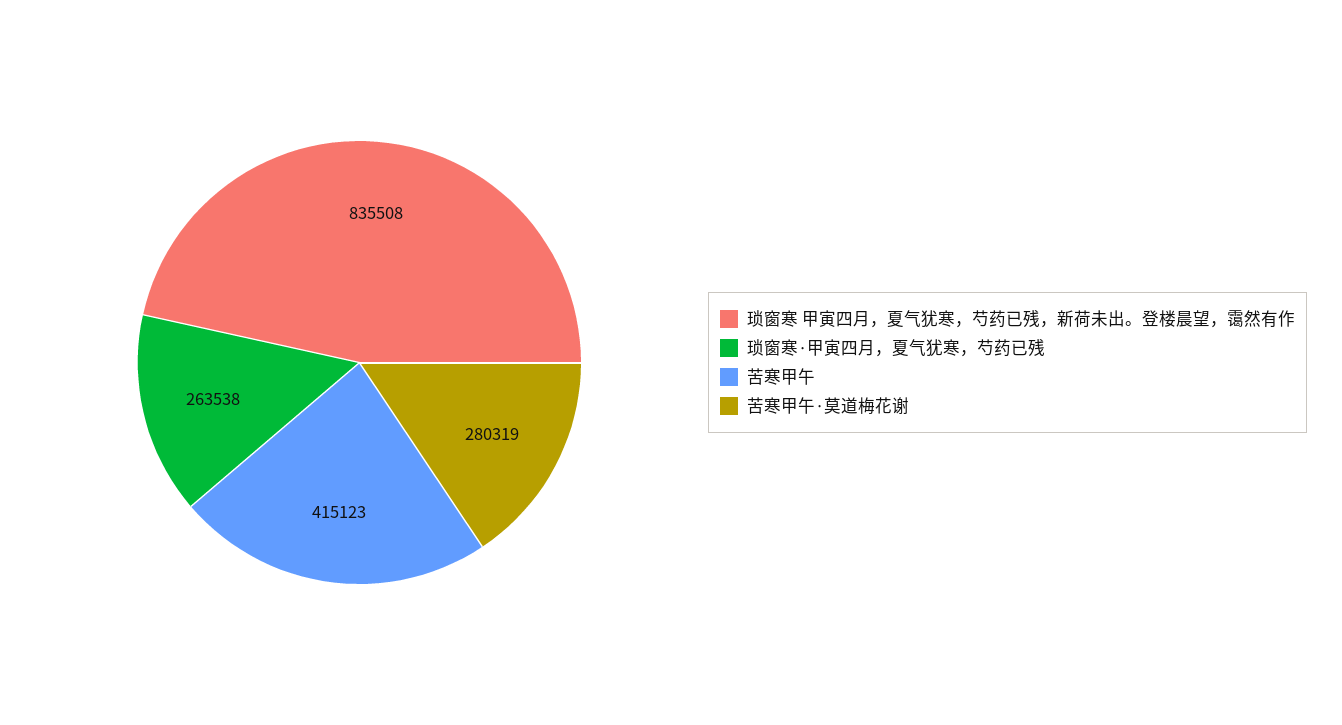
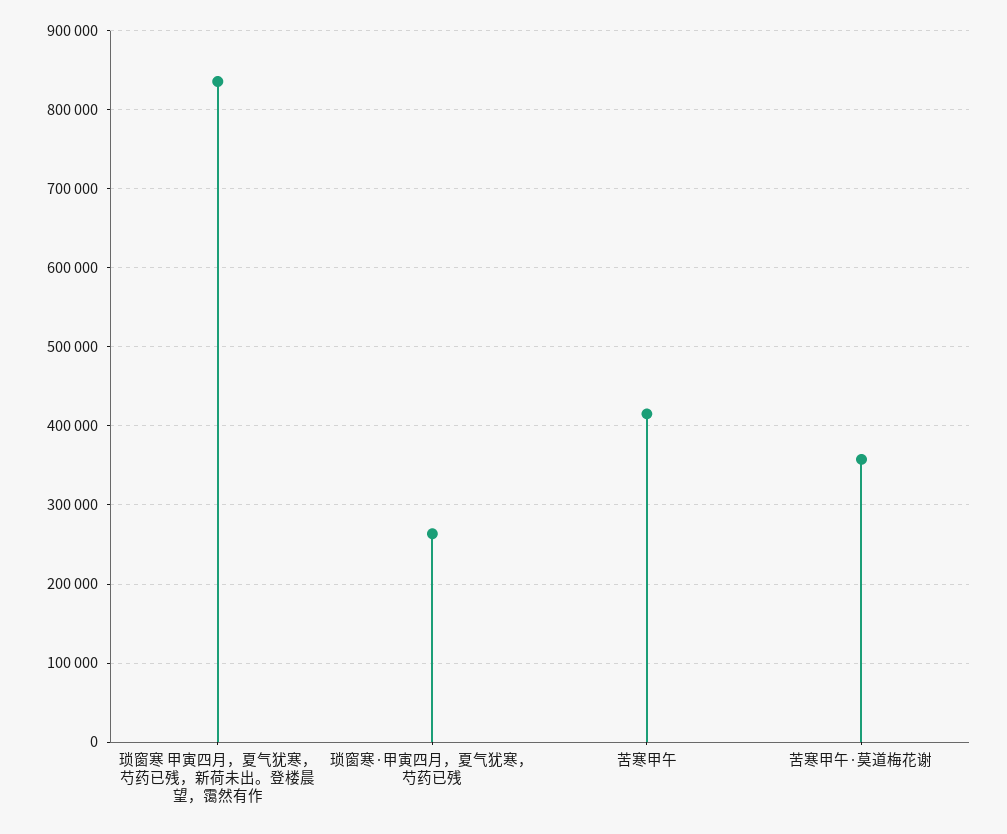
苦寒甲午·莫道梅花谢: 280319 -> 360000

